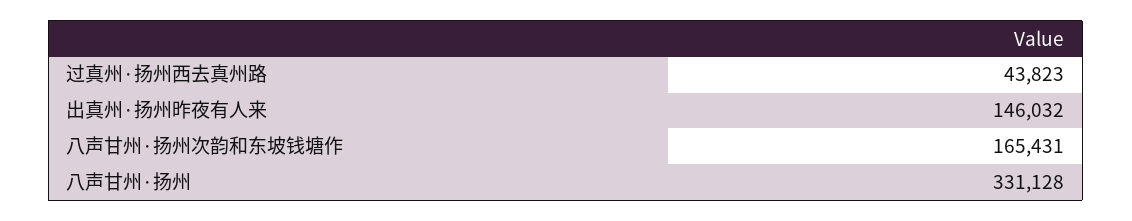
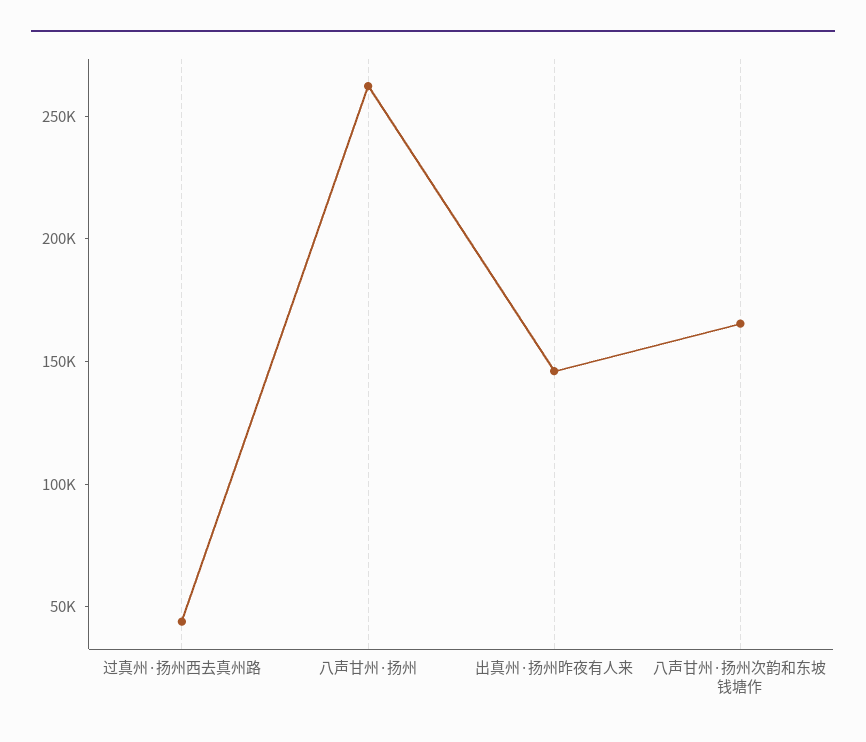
八声甘州·扬州: 331128 -> 260000

